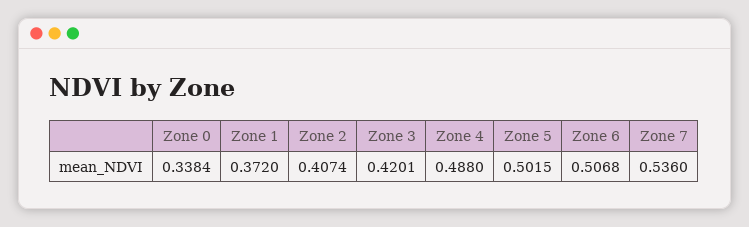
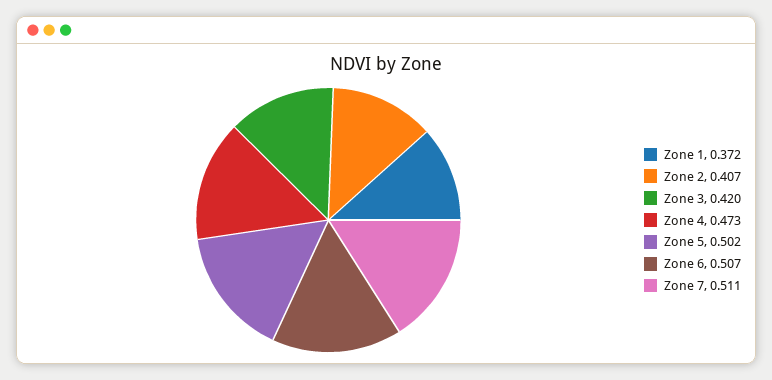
Zone 0: 0.3384 -> none
Zone 4: 0.488 -> 0.473
Zone 7: 0.536 -> 0.511

